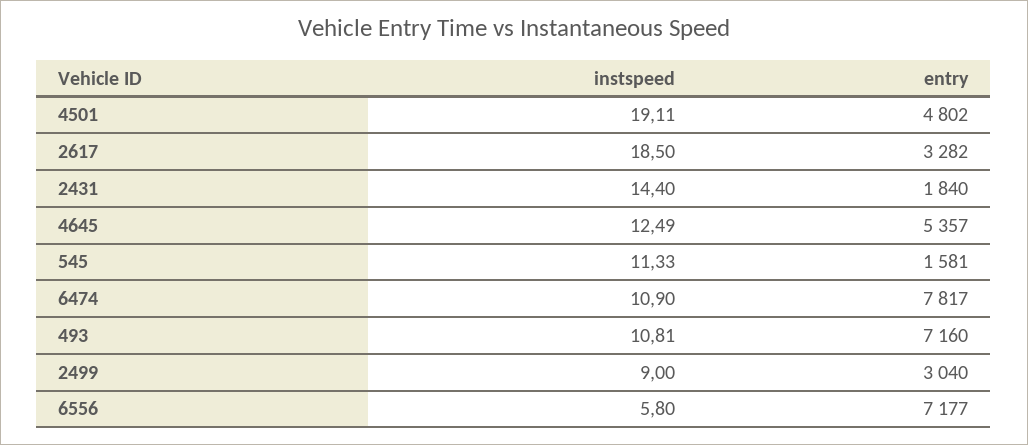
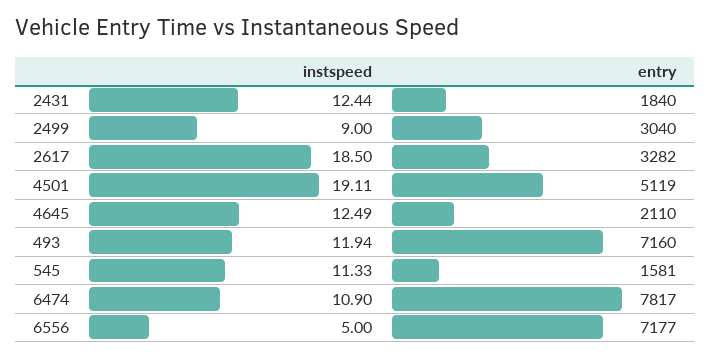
entry, 4501: 4802 -> 5119
instspeed, 2431: 14.4 -> 12.44
entry, 4645: 5357 -> 2110
instspeed, 493: 10.81 -> 11.94
instspeed, 6556: 5.8 -> 5

